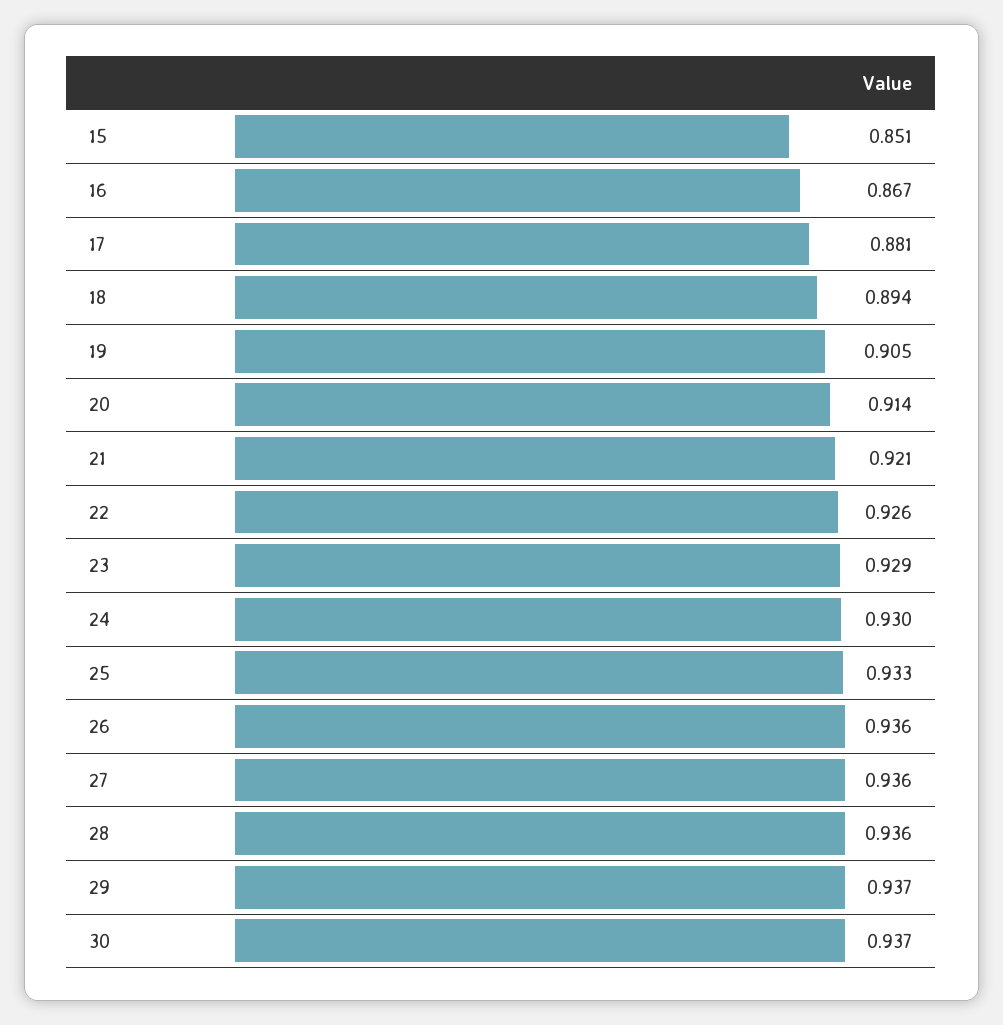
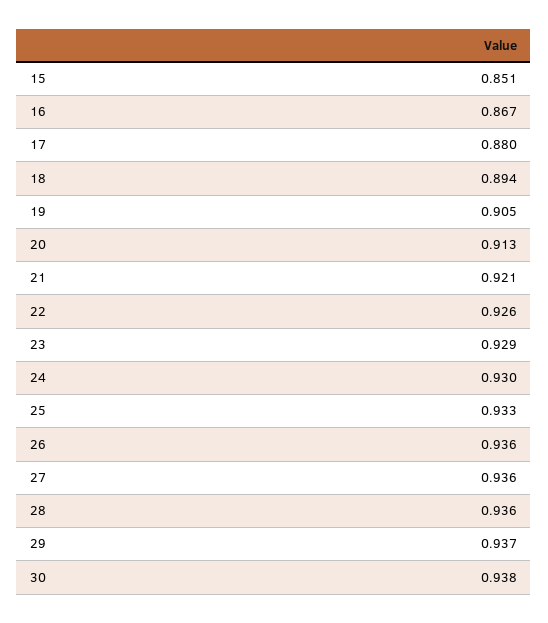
17: 0.881 -> 0.88
20: 0.914 -> 0.913
30: 0.937 -> 0.938

